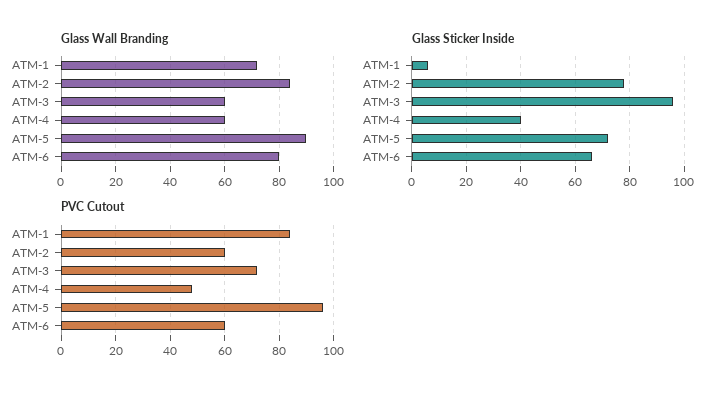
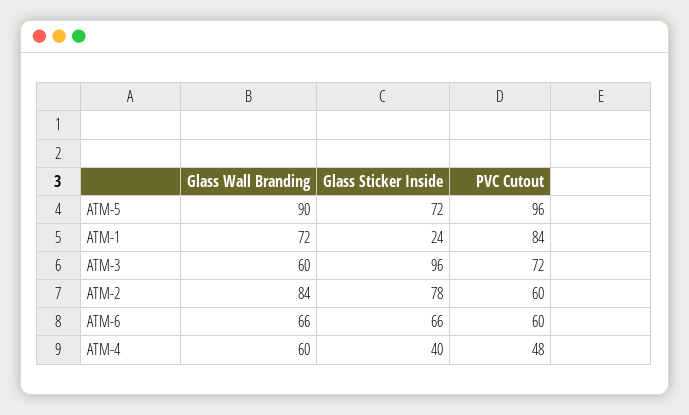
Glass Wall Branding, ATM-6: 80 -> 66
Glass Sticker Inside, ATM-1: 5 -> 24

